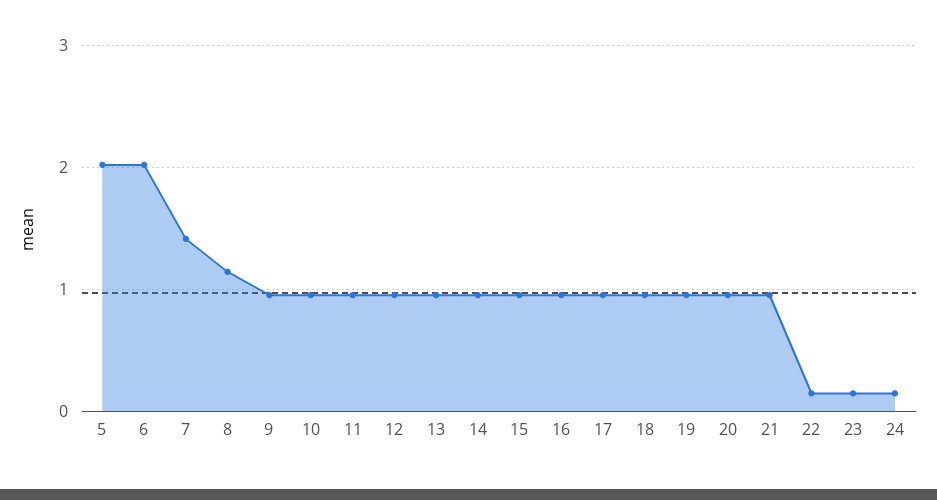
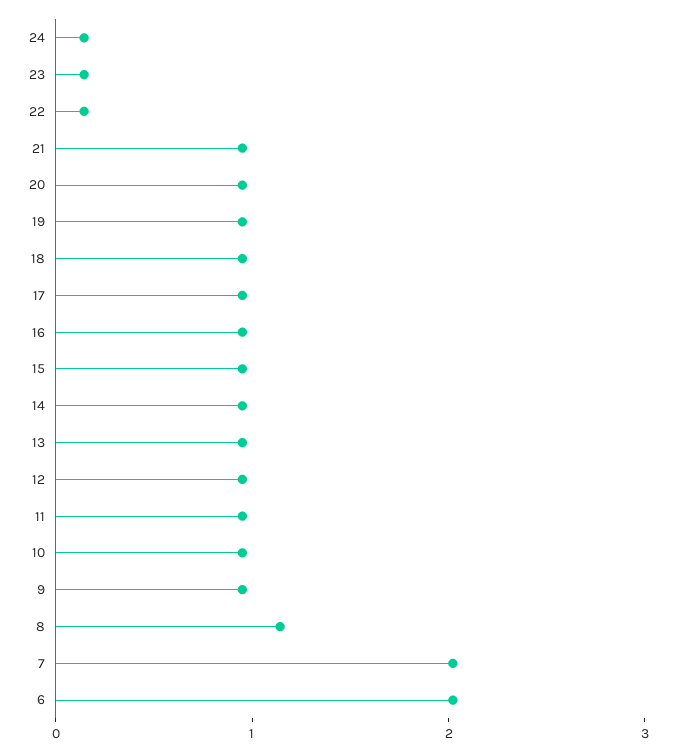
5: 2 -> none
7: 1.4 -> 2

